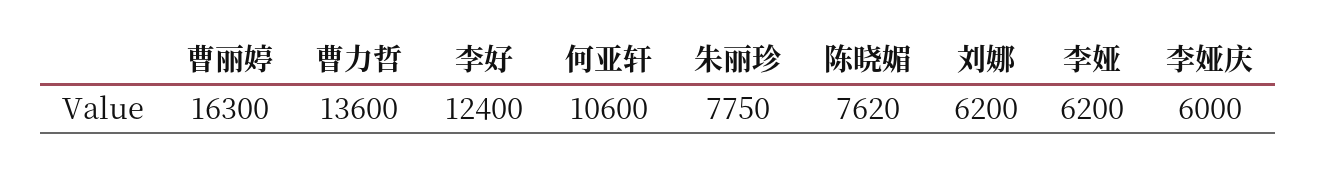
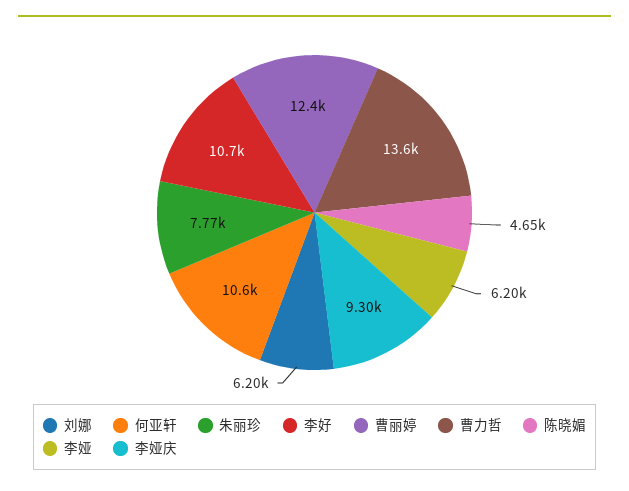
曹丽婷: 16300 -> 12400
李好: 12400 -> 10700
朱丽珍: 7750 -> 7770
陈晓媚: 7620 -> 4650
李娅庆: 6000 -> 9300

